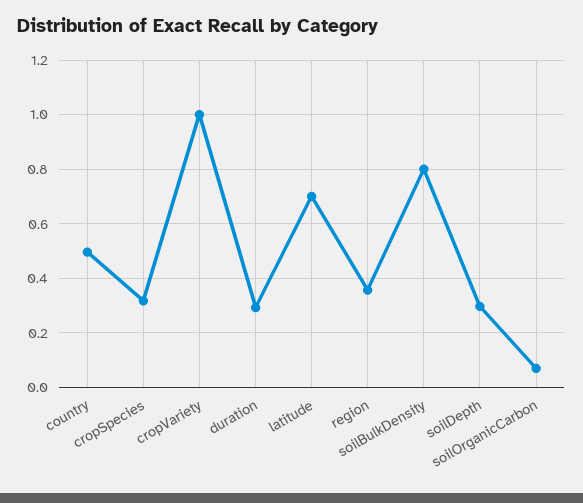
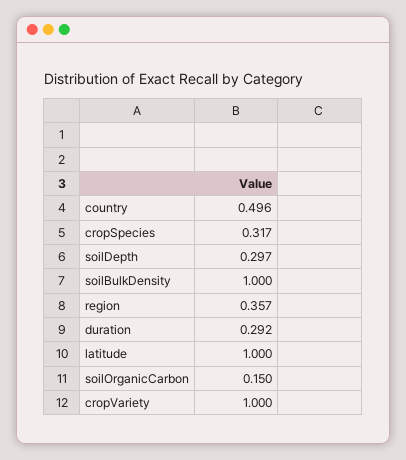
latitude: 0.7 -> 1
soilBulkDensity: 0.8 -> 1
soilOrganicCarbon: 0.075 -> 0.15

